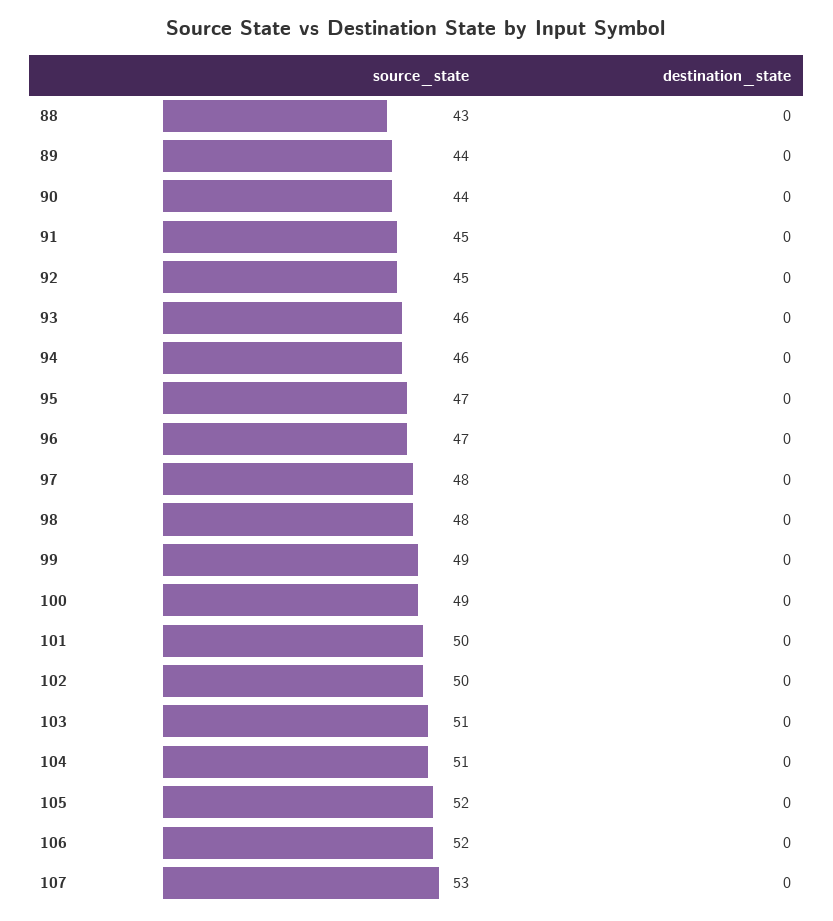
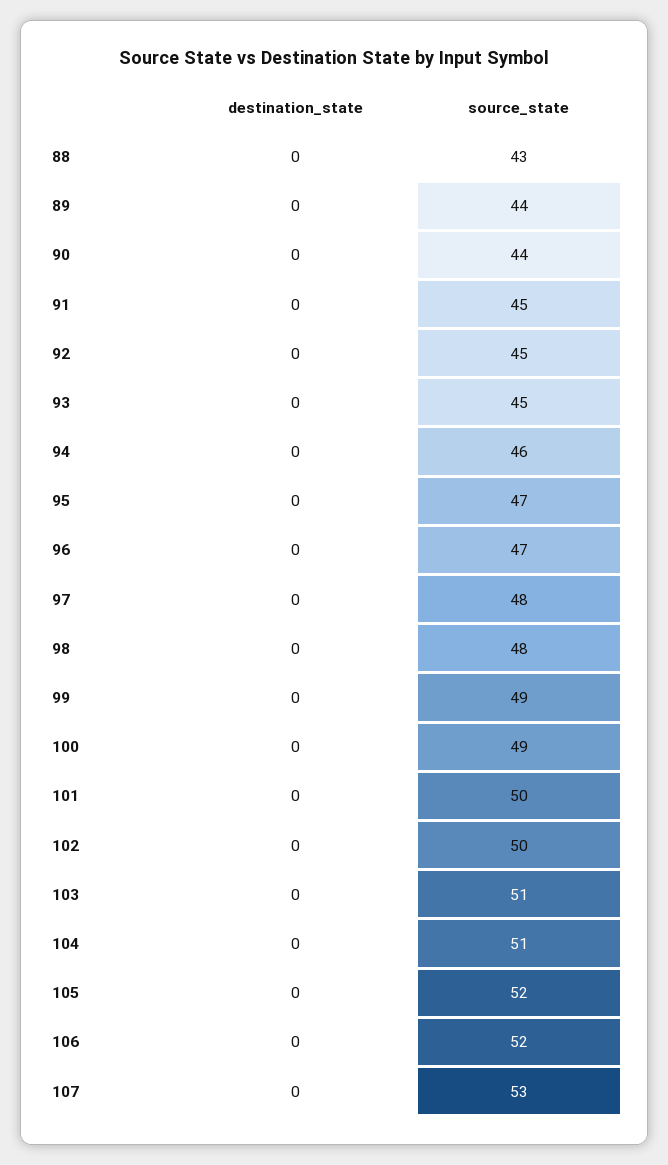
source_state, 93: 46 -> 45

